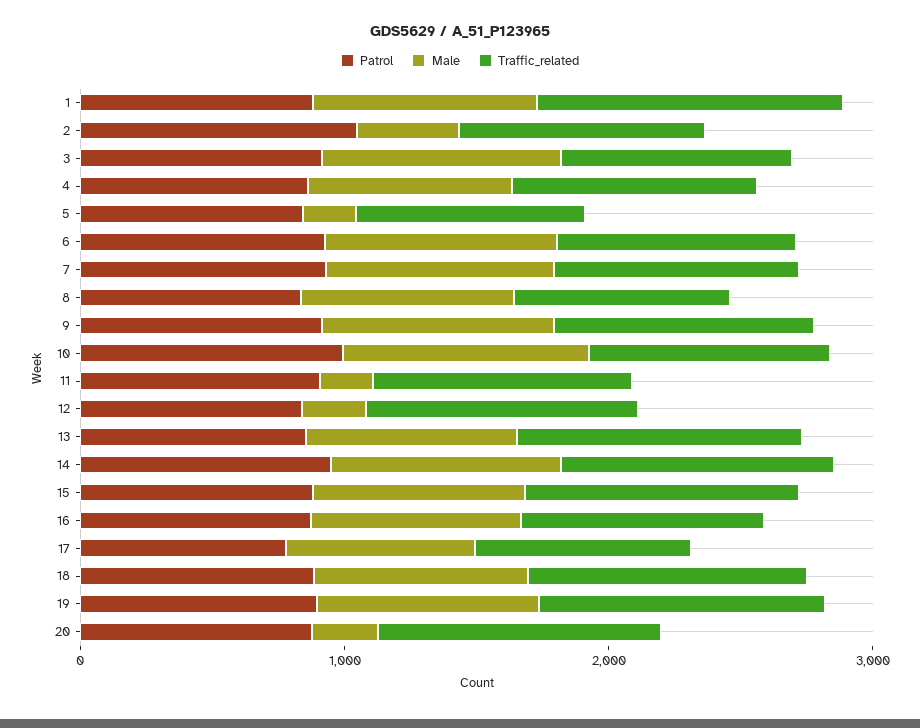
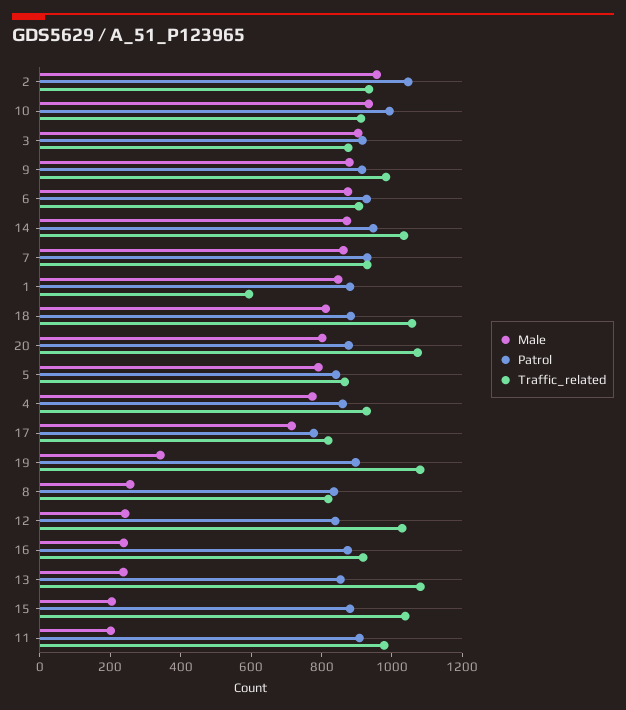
Traffic_related, 1: 1200 -> 600
Male, 2: 400 -> 950
Male, 5: 200 -> 800
Male, 8: 800 -> 250
Male, 13: 800 -> 250
Male, 15: 800 -> 200
Male, 16: 800 -> 250
Male, 19: 800 -> 350
Male, 20: 200 -> 800

